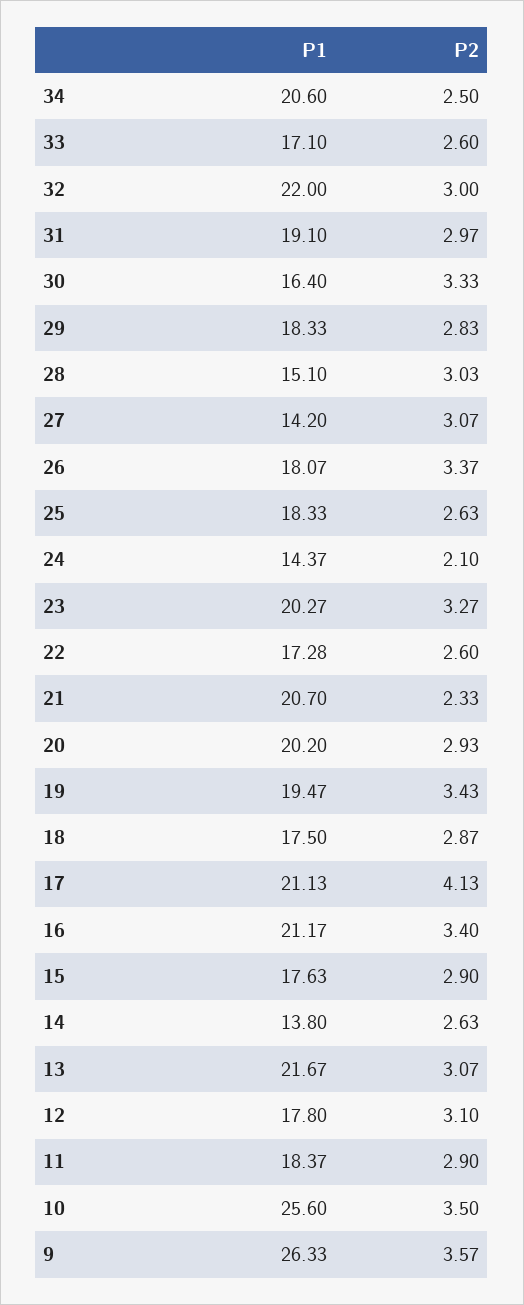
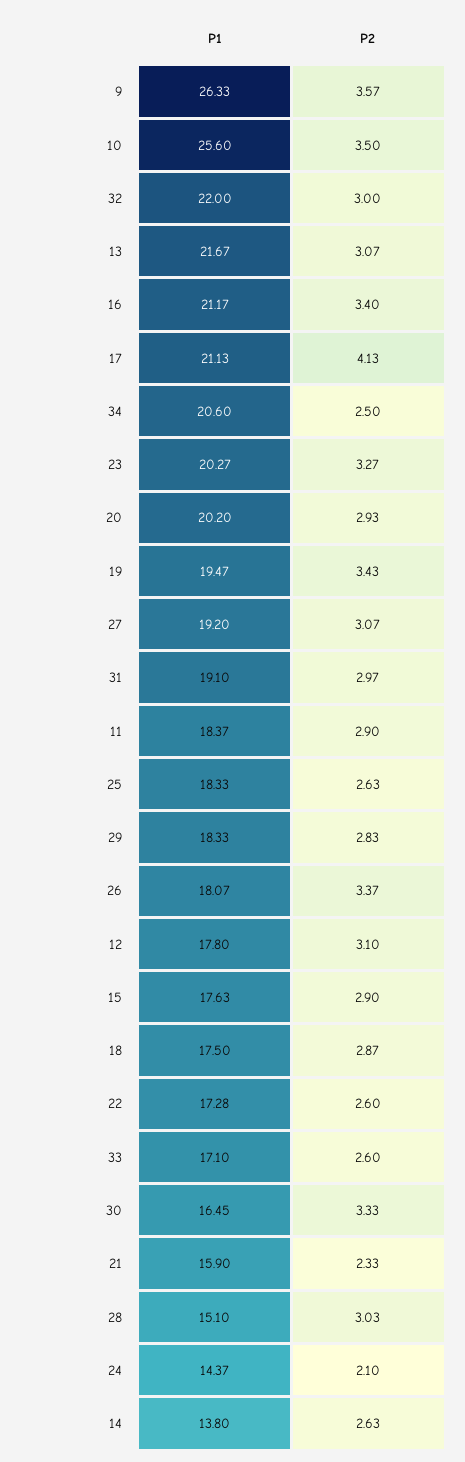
P1, 30: 16.4 -> 16.45
P1, 27: 14.2 -> 19.2
P1, 21: 20.7 -> 15.9

